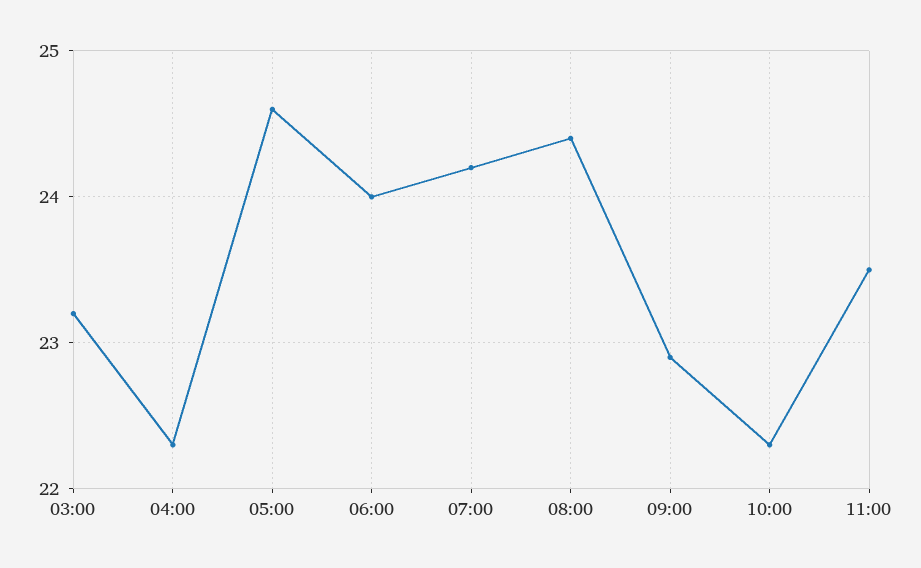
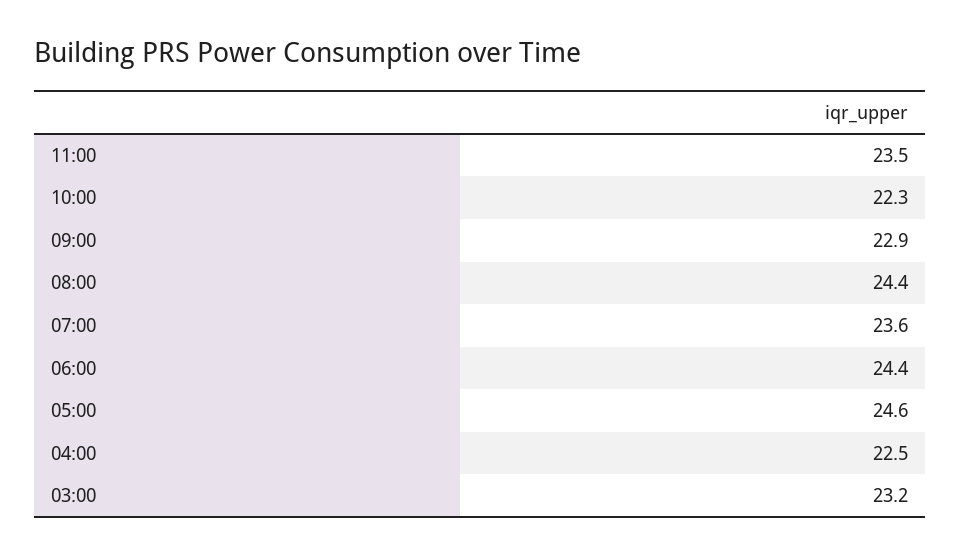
04:00: 22.3 -> 22.5
06:00: 24 -> 24.4
07:00: 24.2 -> 23.6

